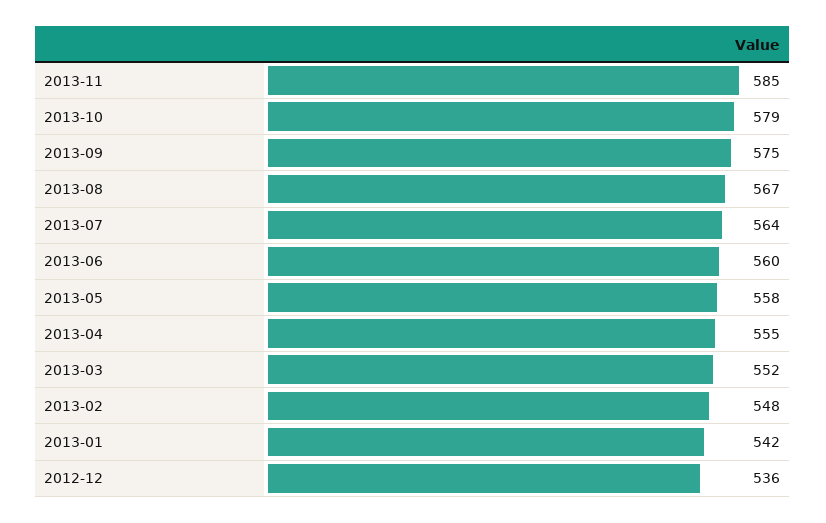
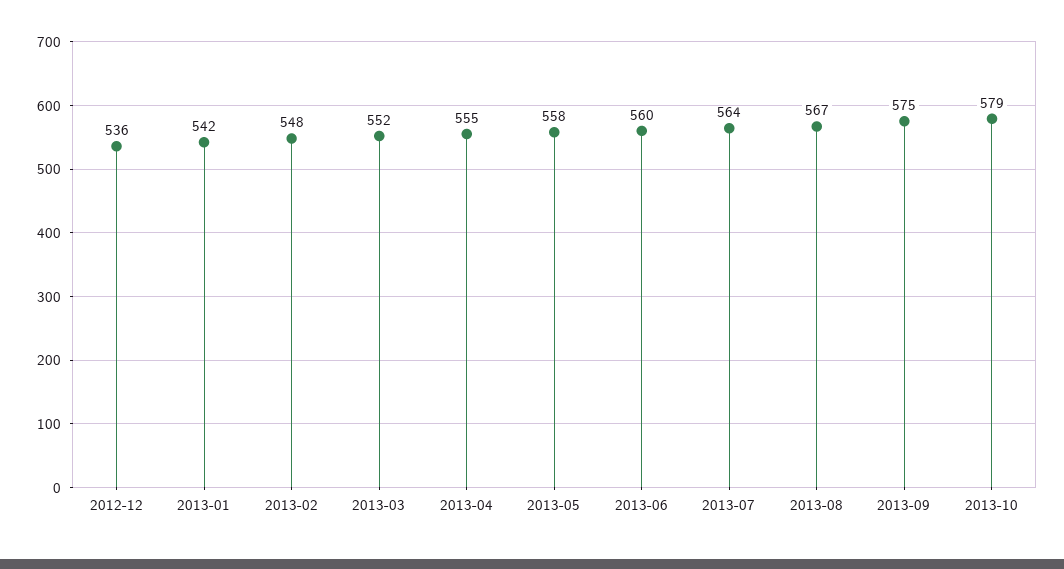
2013-11: 585 -> none

